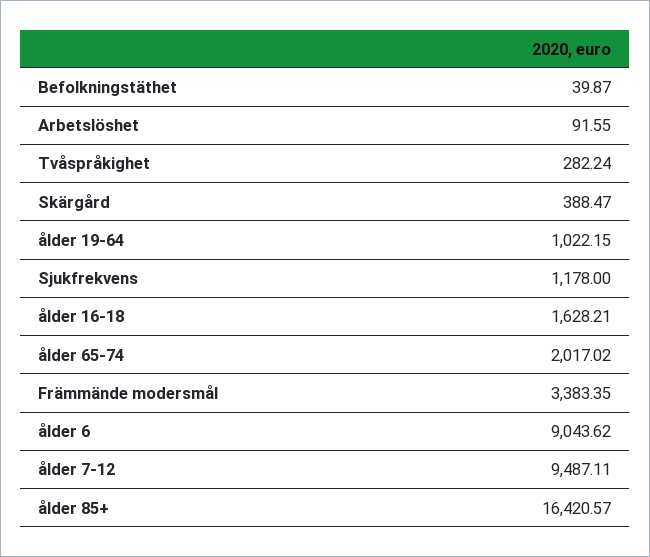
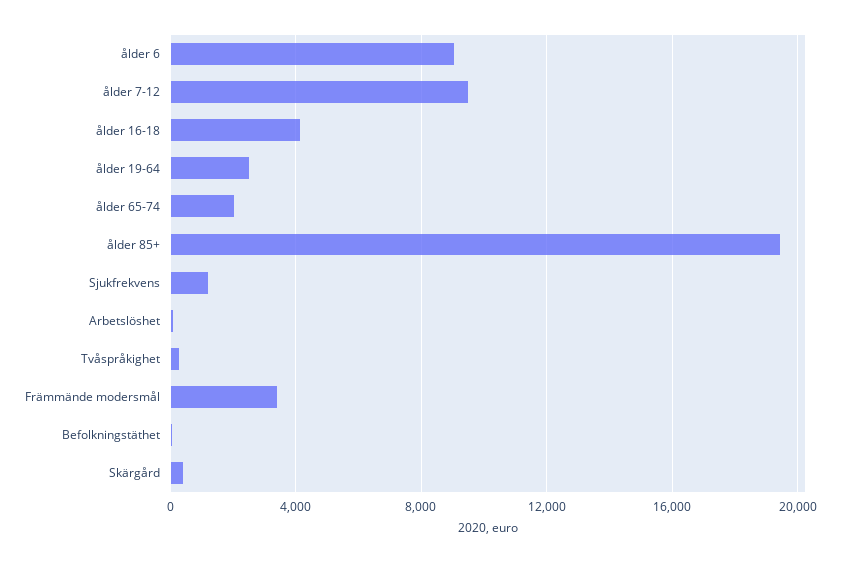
ålder 19-64: 1022.15 -> 2500
ålder 16-18: 1628.21 -> 4000
ålder 85+: 16420.57 -> 19500

